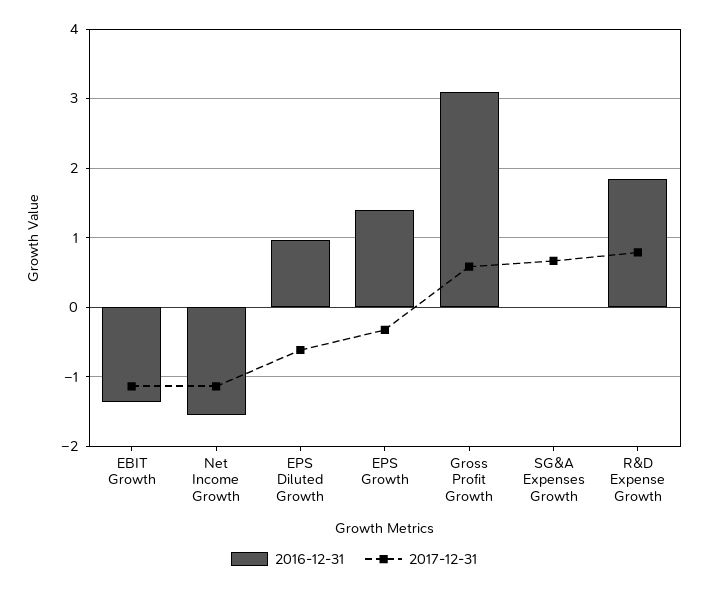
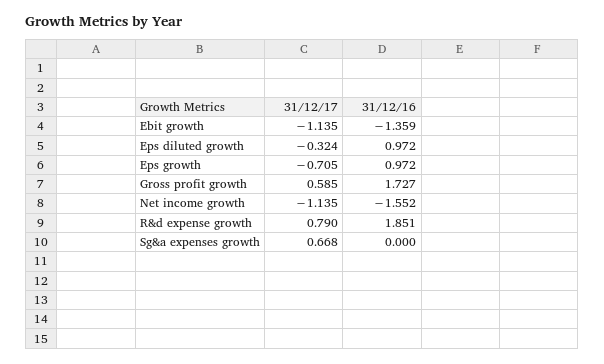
2017-12-31, EPS Diluted Growth: -0.6 -> -0.324
2016-12-31, EPS Growth: 1.4 -> 0.972
2017-12-31, EPS Growth: -0.3 -> -0.705
2016-12-31, Gross Profit Growth: 3.1 -> 1.727

